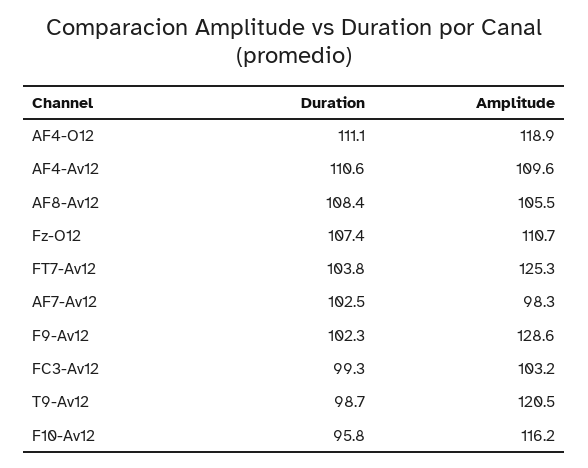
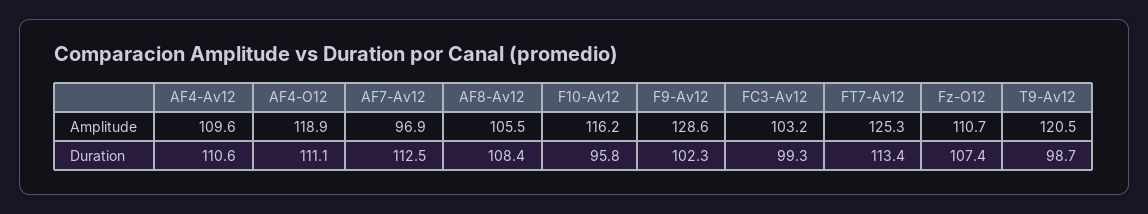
Duration, FT7-Av12: 103.8 -> 113.4
Duration, AF7-Av12: 102.5 -> 112.5
Amplitude, AF7-Av12: 98.3 -> 96.9

